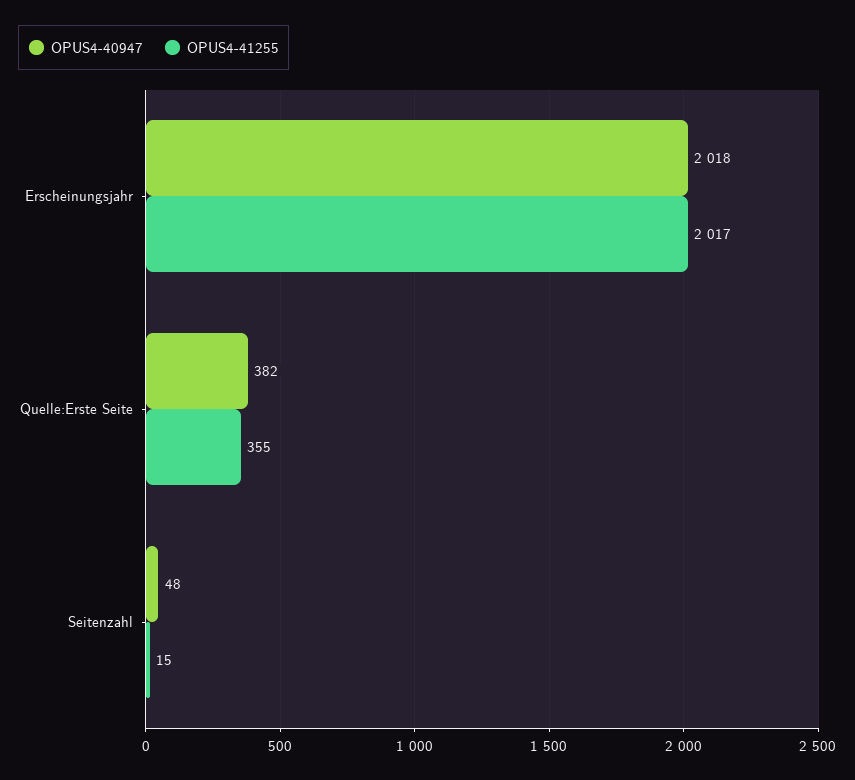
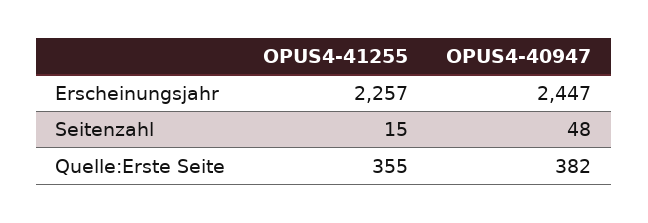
OPUS4-40947, Erscheinungsjahr: 2018 -> 2447
OPUS4-41255, Erscheinungsjahr: 2017 -> 2257

